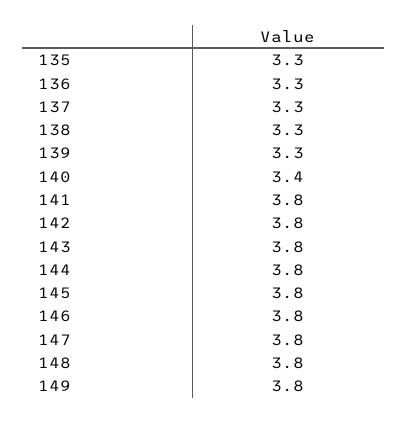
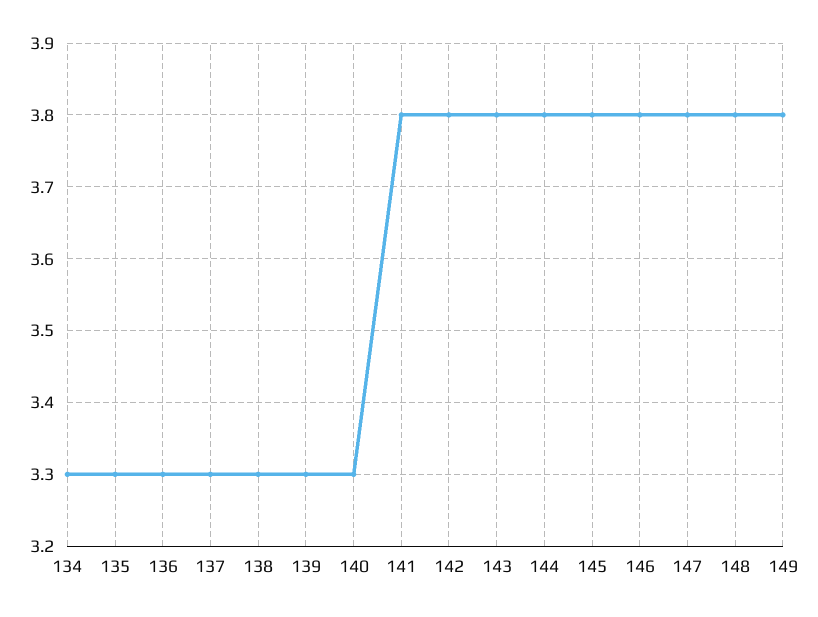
140: 3.4 -> 3.3
134: none -> 3.3

